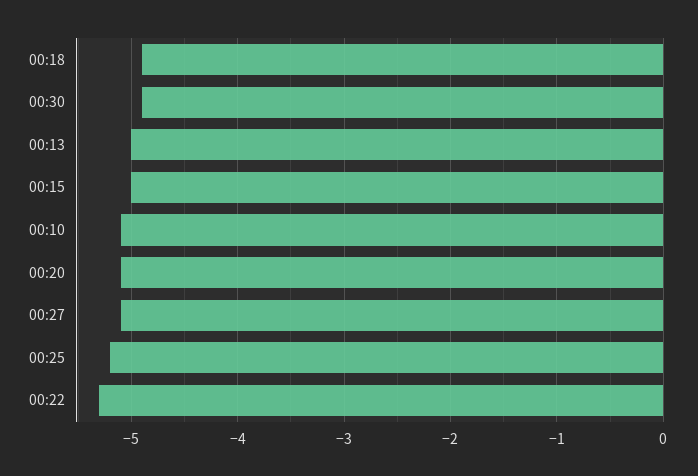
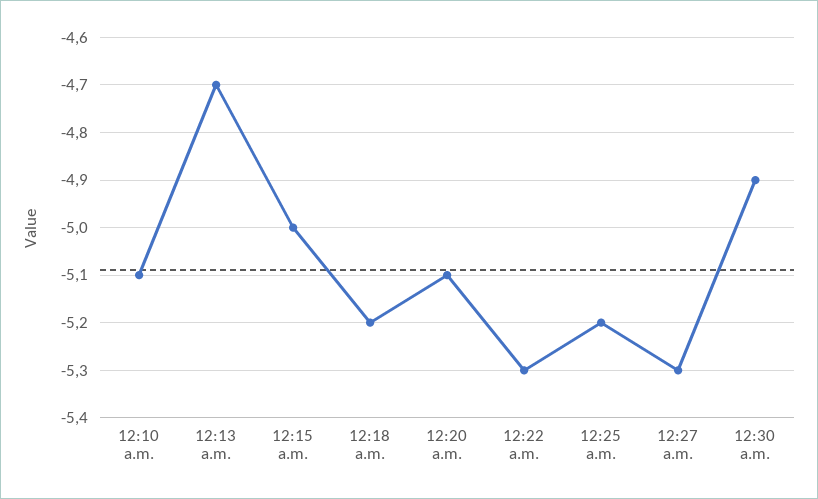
00:18: -4.9 -> -5.2
00:13: -5 -> -4.7
00:27: -5.1 -> -5.3

